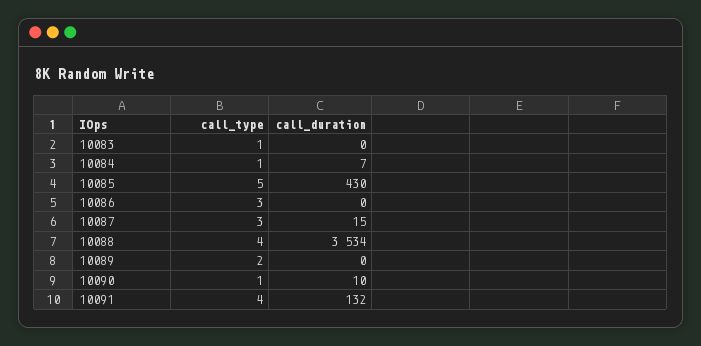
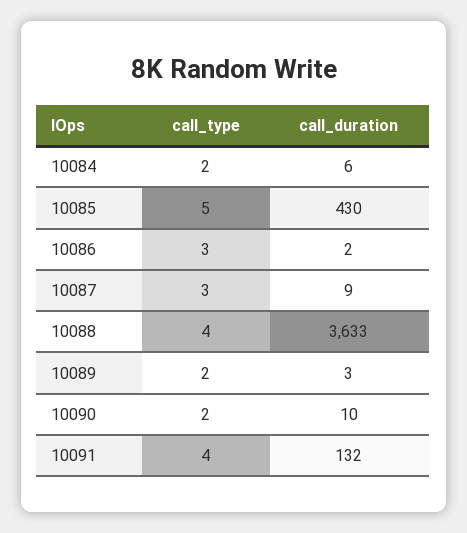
call_type, 10083: 1 -> none
call_duration, 10083: 0 -> none
call_type, 10084: 1 -> 2
call_duration, 10084: 7 -> 6
call_duration, 10086: 0 -> 2
call_duration, 10087: 15 -> 9
call_duration, 10088: 3534 -> 3633
call_duration, 10089: 0 -> 3
call_type, 10090: 1 -> 2

